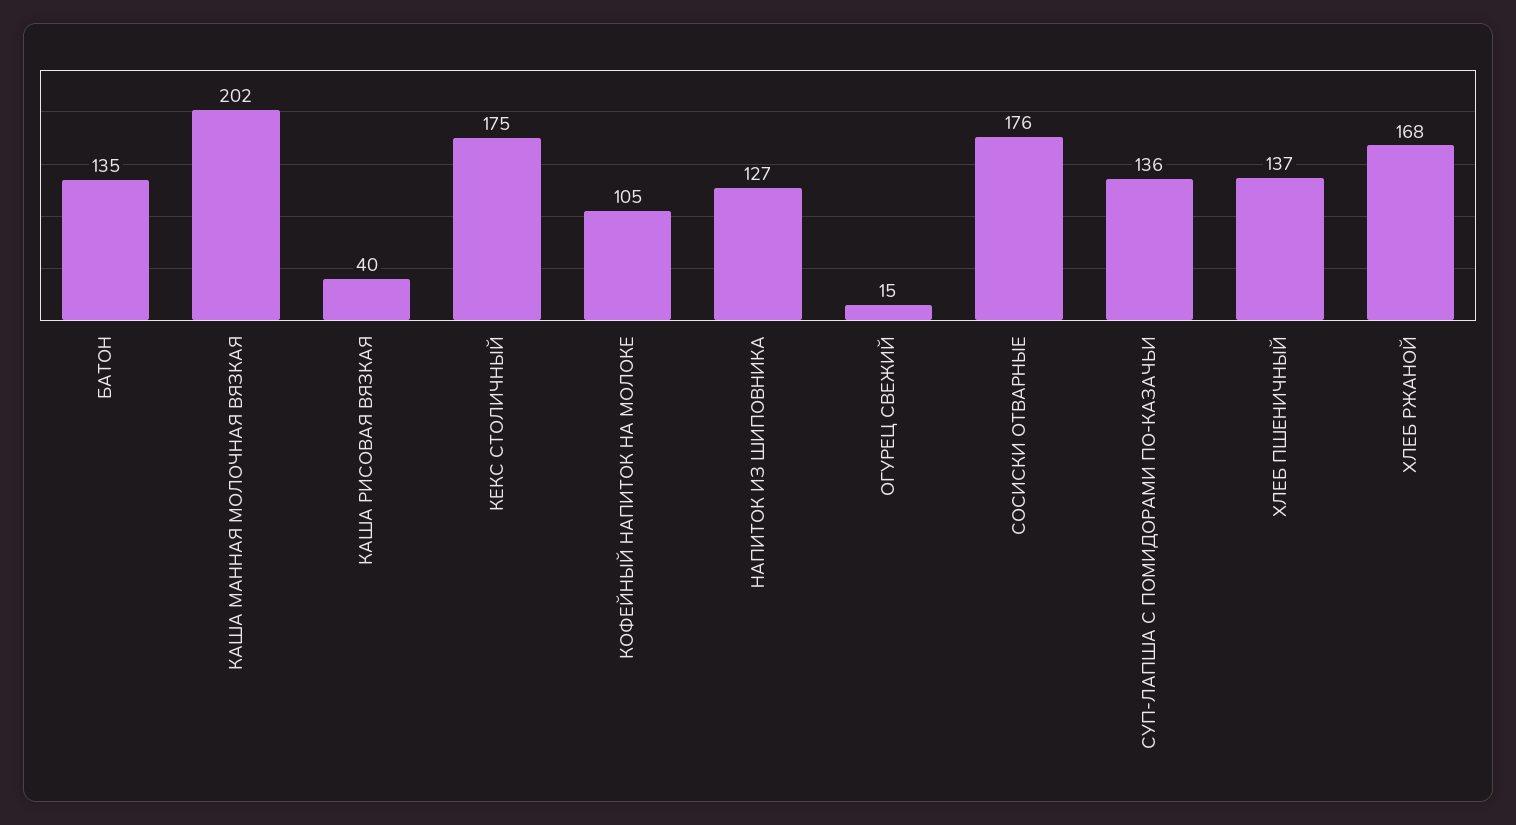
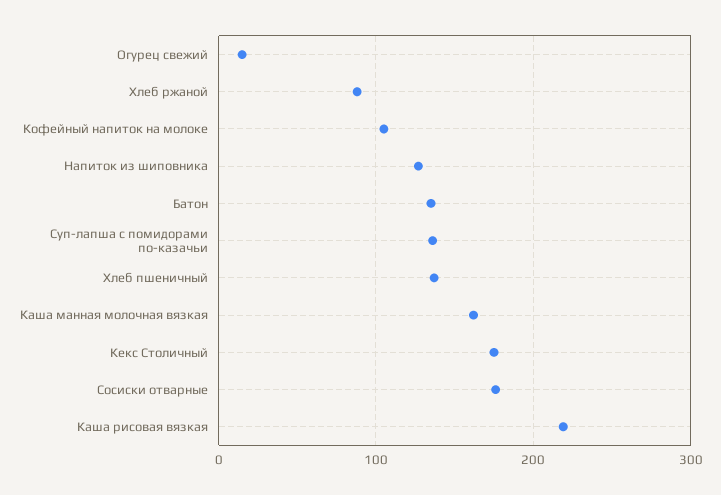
КАША МАННАЯ МОЛОЧНАЯ ВЯЗКАЯ: 202 -> 160
КАША РИСОВАЯ ВЯЗКАЯ: 40 -> 220
ХЛЕБ РЖАНОЙ: 168 -> 90

